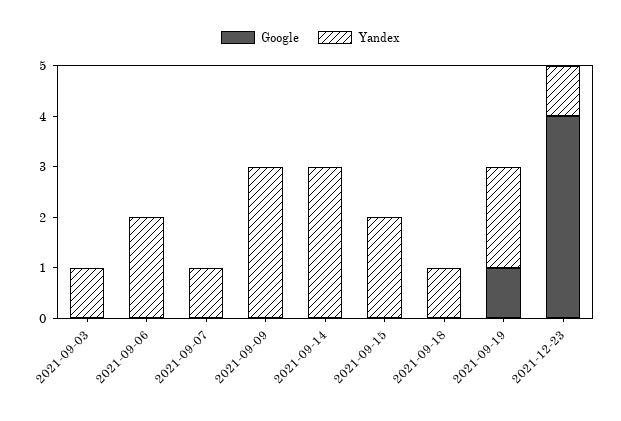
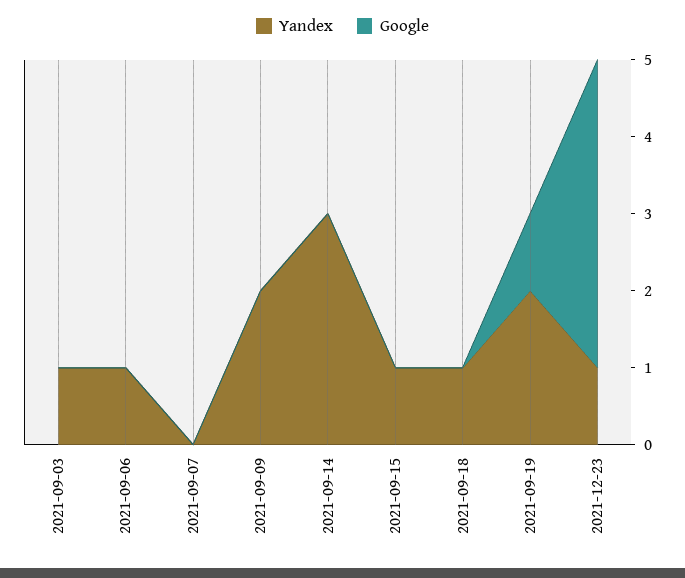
Yandex, 2021-09-06: 2 -> 1
Yandex, 2021-09-07: 1 -> 0
Yandex, 2021-09-09: 3 -> 2
Yandex, 2021-09-15: 2 -> 1

